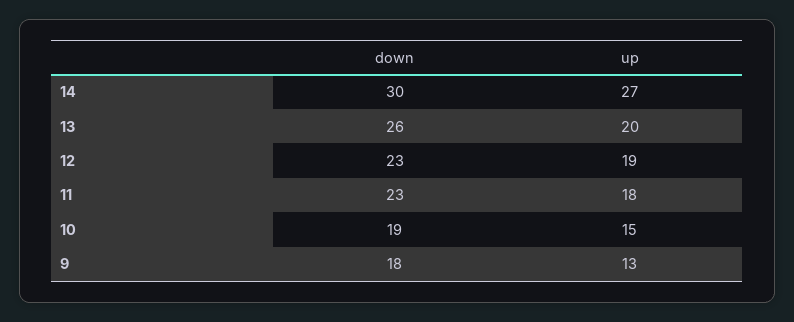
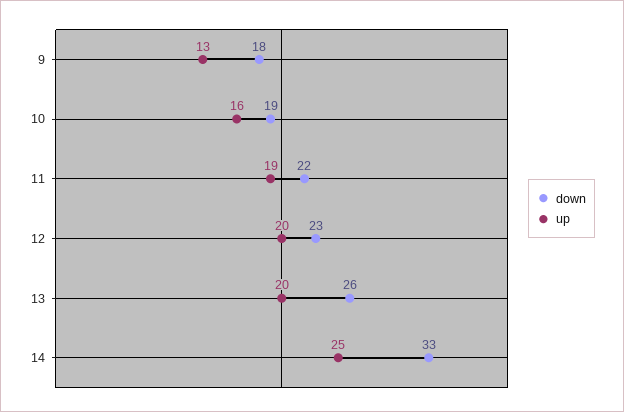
down, 14: 30 -> 33
up, 14: 27 -> 25
up, 12: 19 -> 20
down, 11: 23 -> 22
up, 11: 18 -> 19
up, 10: 15 -> 16

